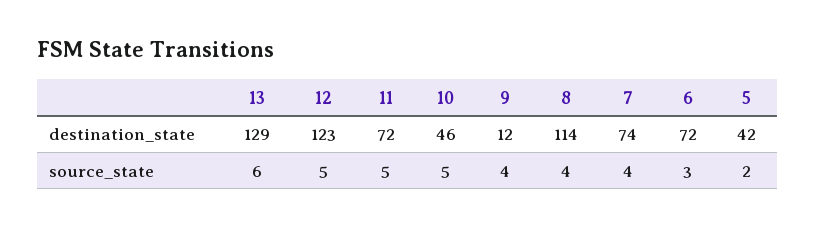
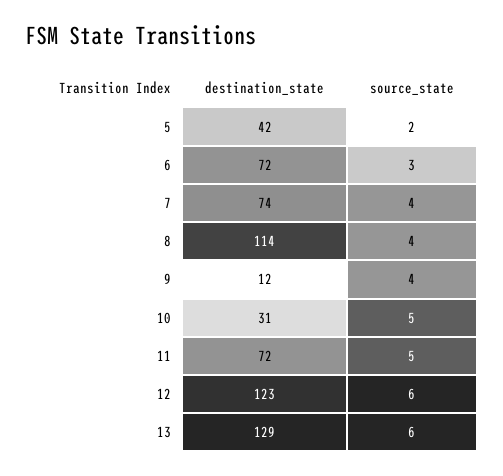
10, destination_state: 46 -> 31
12, source_state: 5 -> 6

